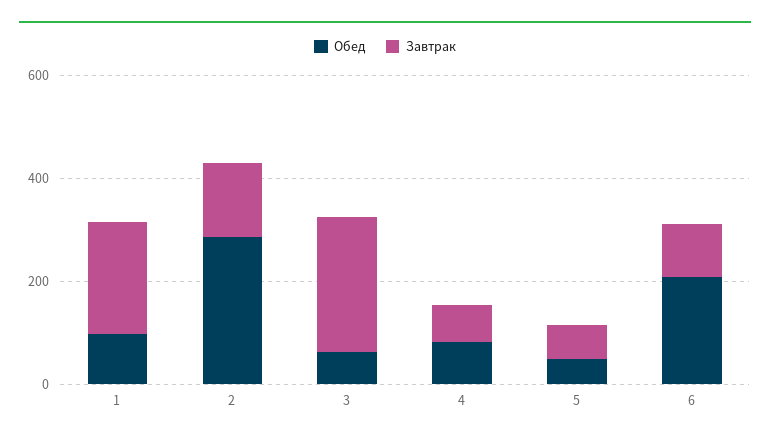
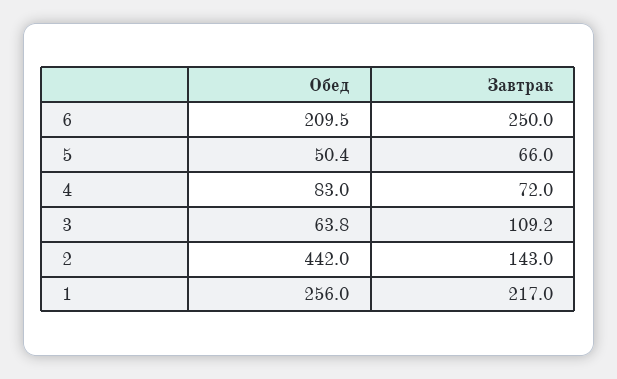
Обед, 1: 100 -> 256
Обед, 2: 300 -> 442
Завтрак, 3: 250 -> 109.2
Завтрак, 6: 100 -> 250

